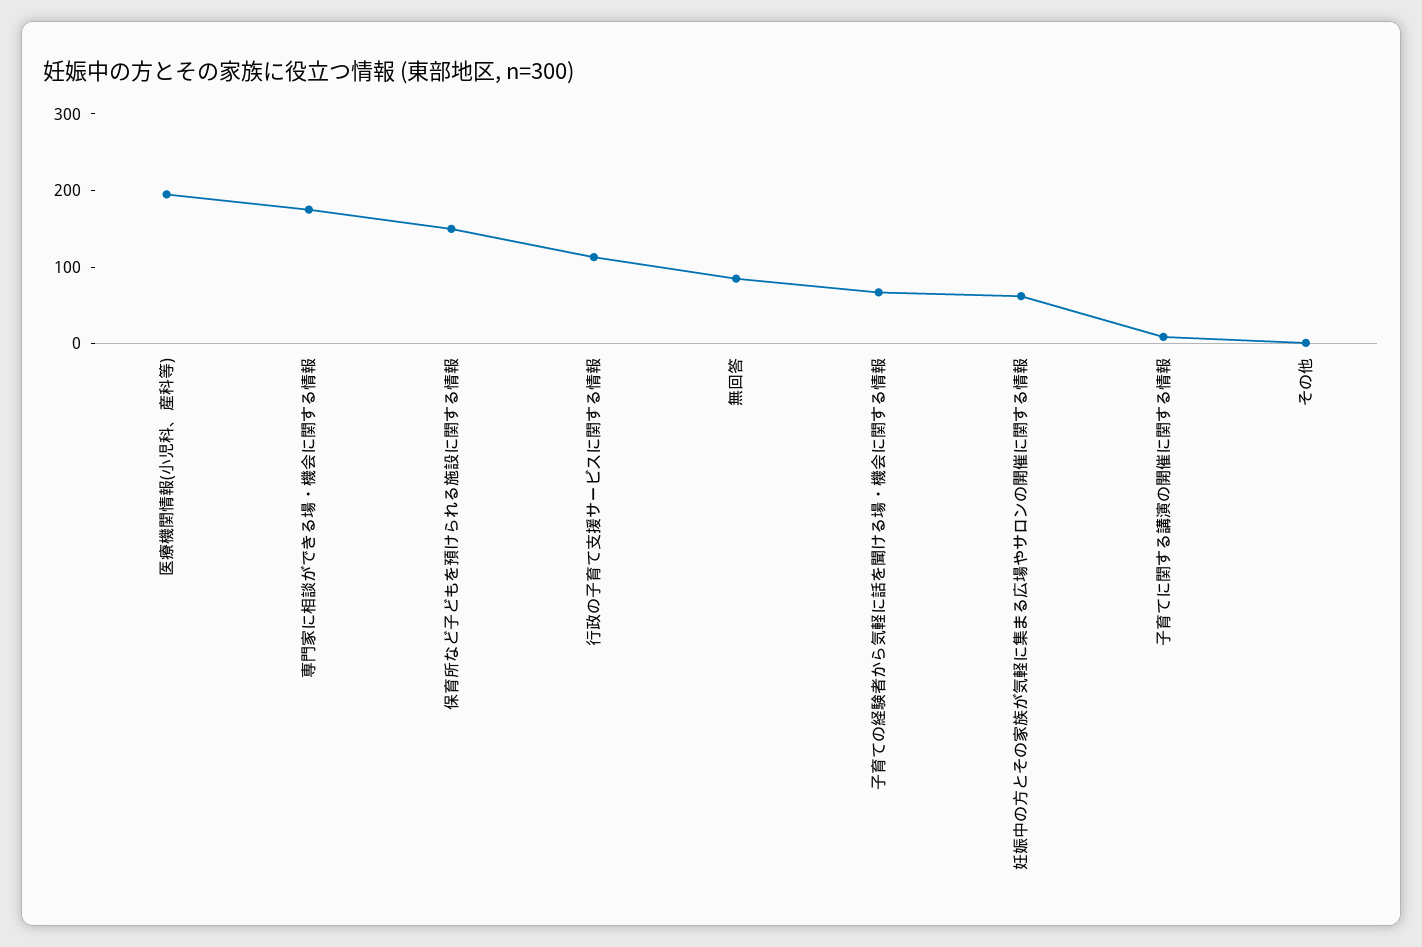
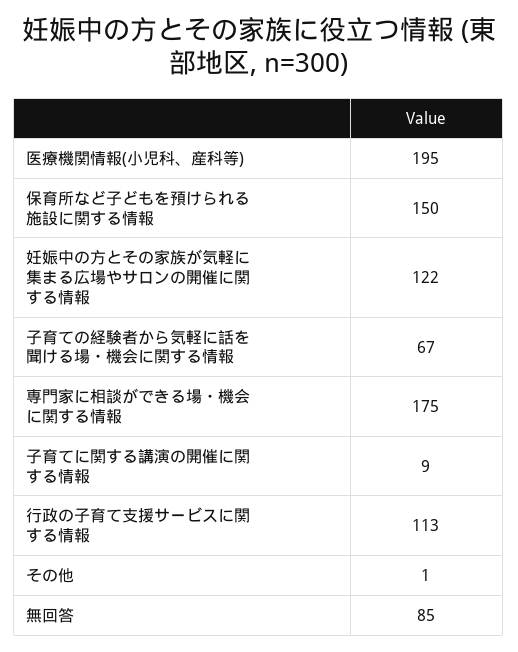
妊娠中の方とその家族が気軽に集まる広場やサロンの開催に関する情報: 60 -> 122

